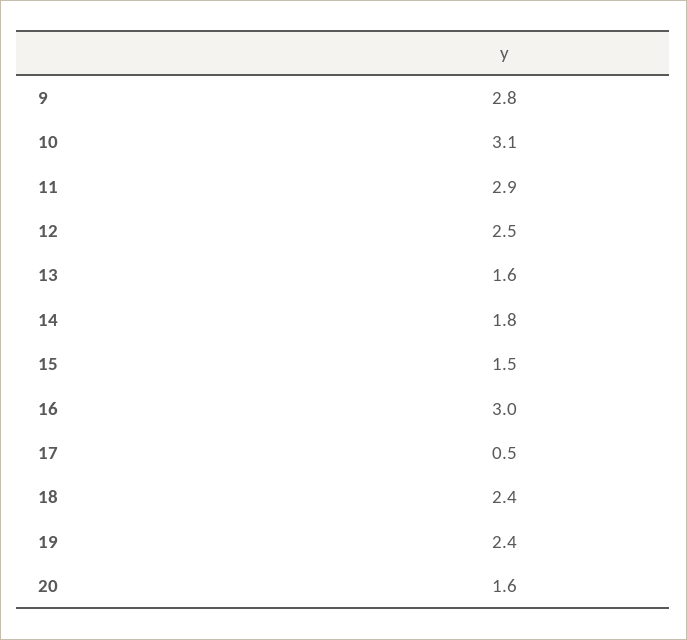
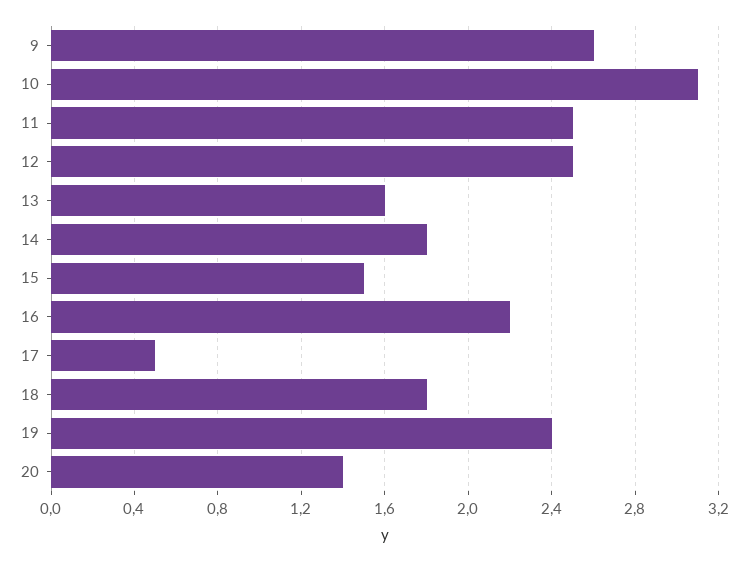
9: 2.8 -> 2.6
11: 2.9 -> 2.5
16: 3 -> 2.2
18: 2.4 -> 1.8
20: 1.6 -> 1.4

